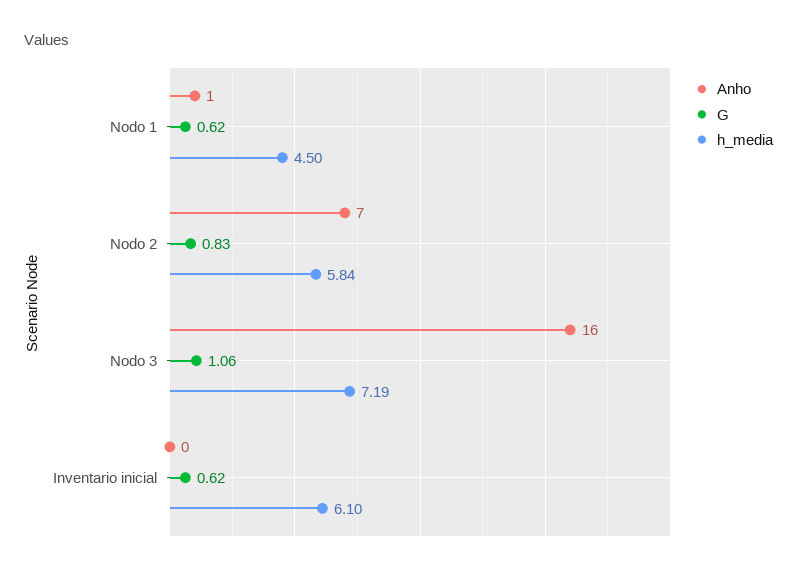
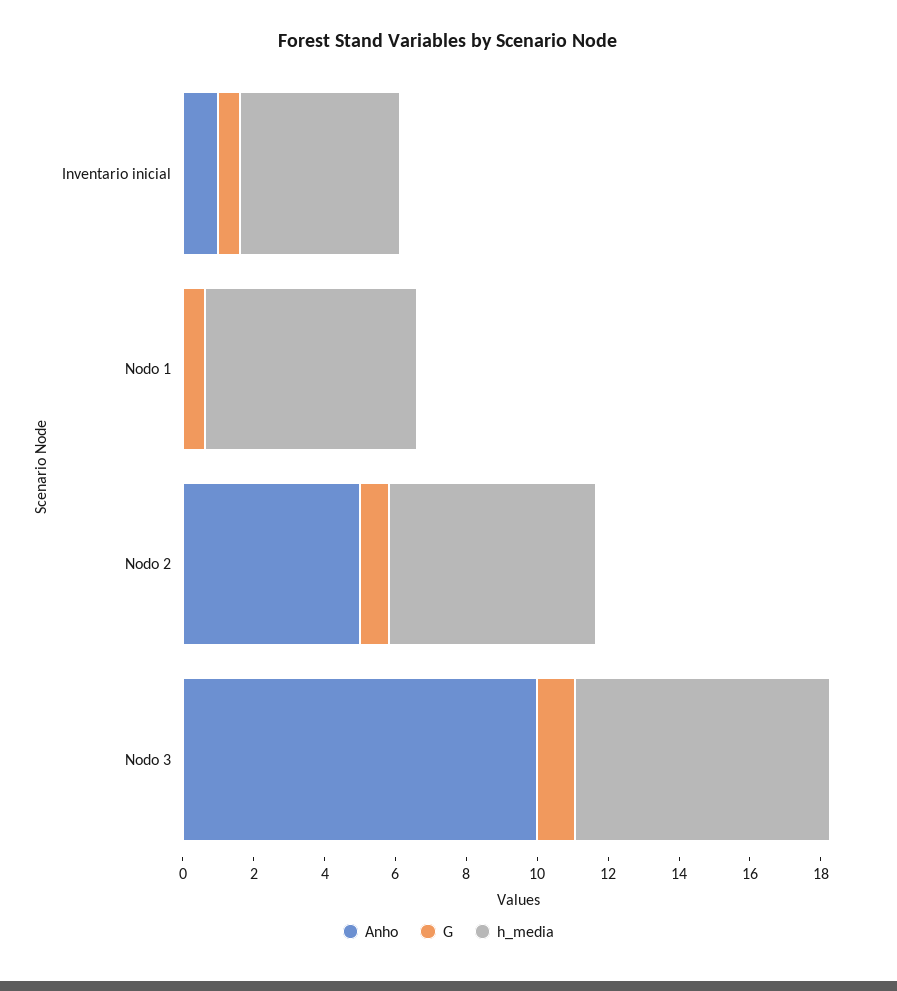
Anho, Nodo 1: 1 -> 0
h_media, Nodo 1: 4.5 -> 6
Anho, Nodo 2: 7 -> 5
Anho, Nodo 3: 16 -> 10
Anho, Inventario inicial: 0 -> 1
h_media, Inventario inicial: 6.1 -> 4.5

